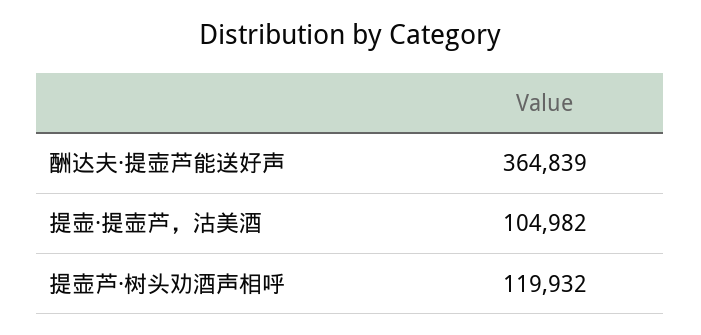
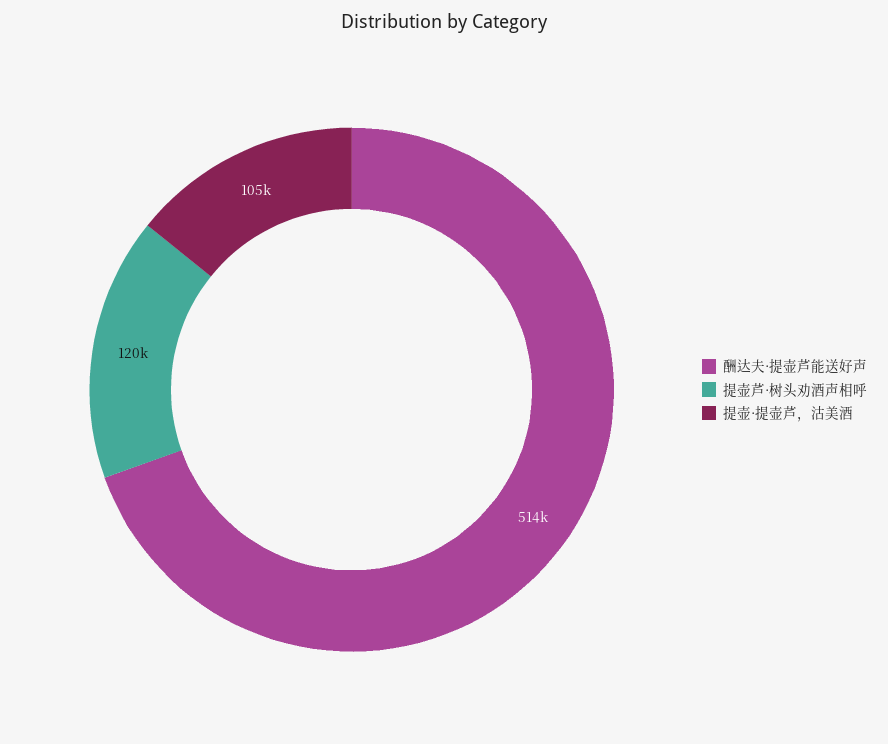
酬达夫·提壶芦能送好声: 364839 -> 514000

